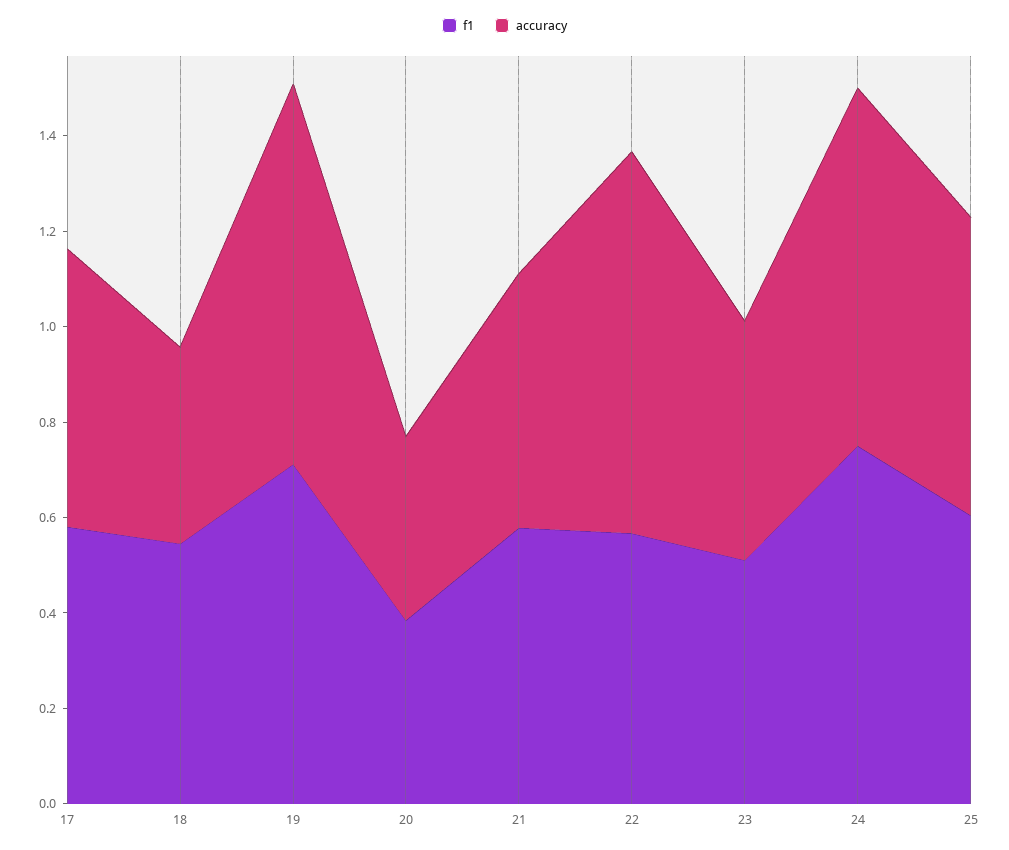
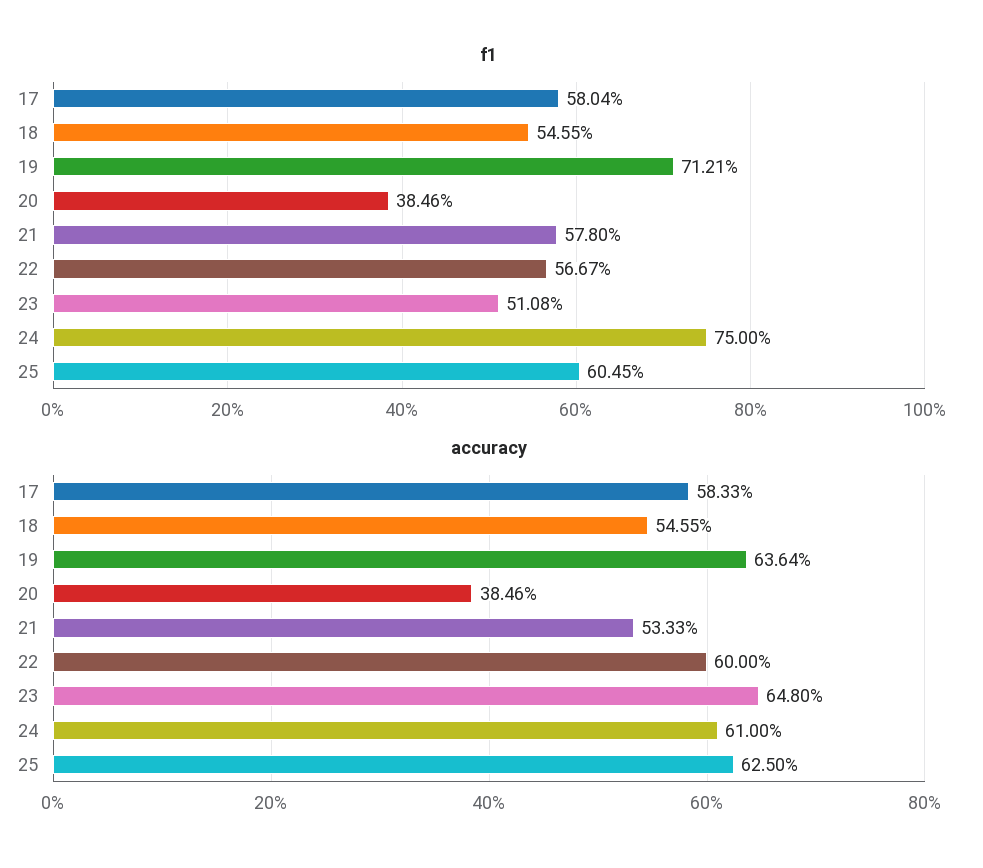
accuracy, 18: 0.4 -> 0.5455
accuracy, 19: 0.8 -> 0.6364
accuracy, 22: 0.8 -> 0.6
accuracy, 23: 0.5 -> 0.648
accuracy, 24: 0.75 -> 0.61

